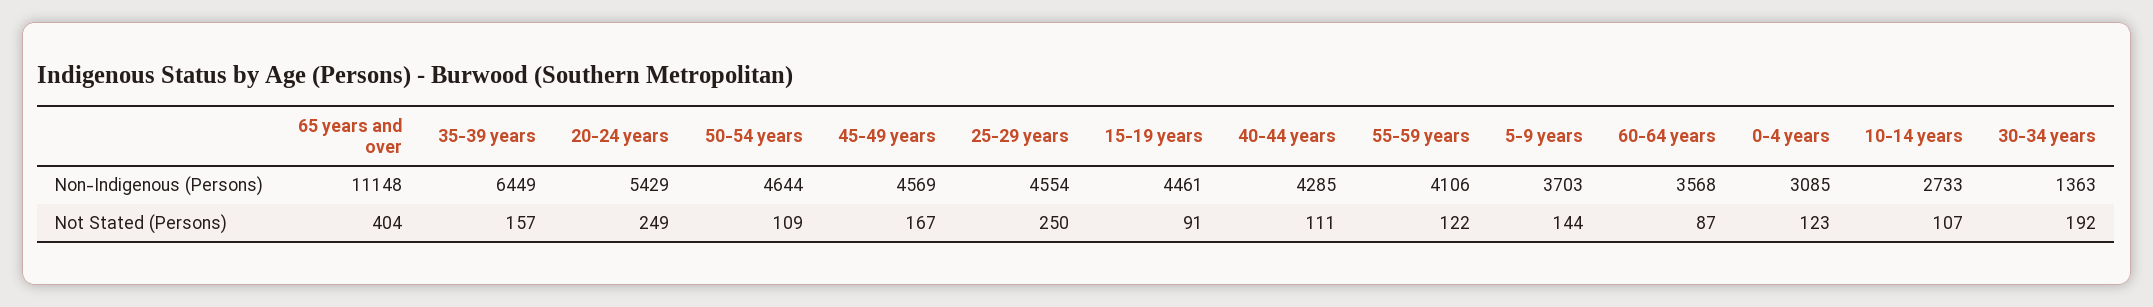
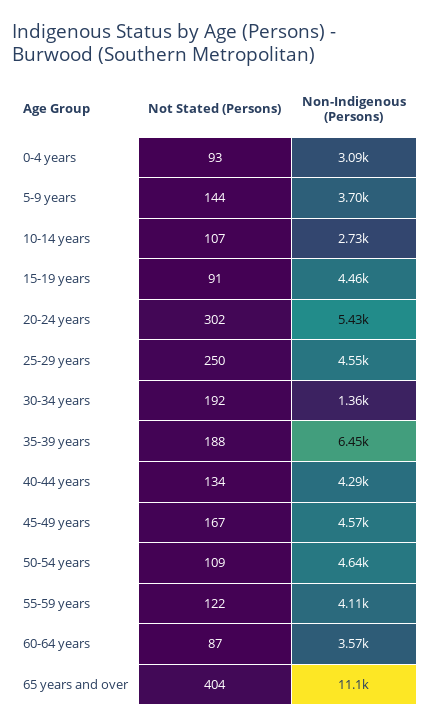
35-39 years, Not Stated (Persons): 157 -> 188
20-24 years, Not Stated (Persons): 249 -> 302
40-44 years, Not Stated (Persons): 111 -> 134
0-4 years, Not Stated (Persons): 123 -> 93

